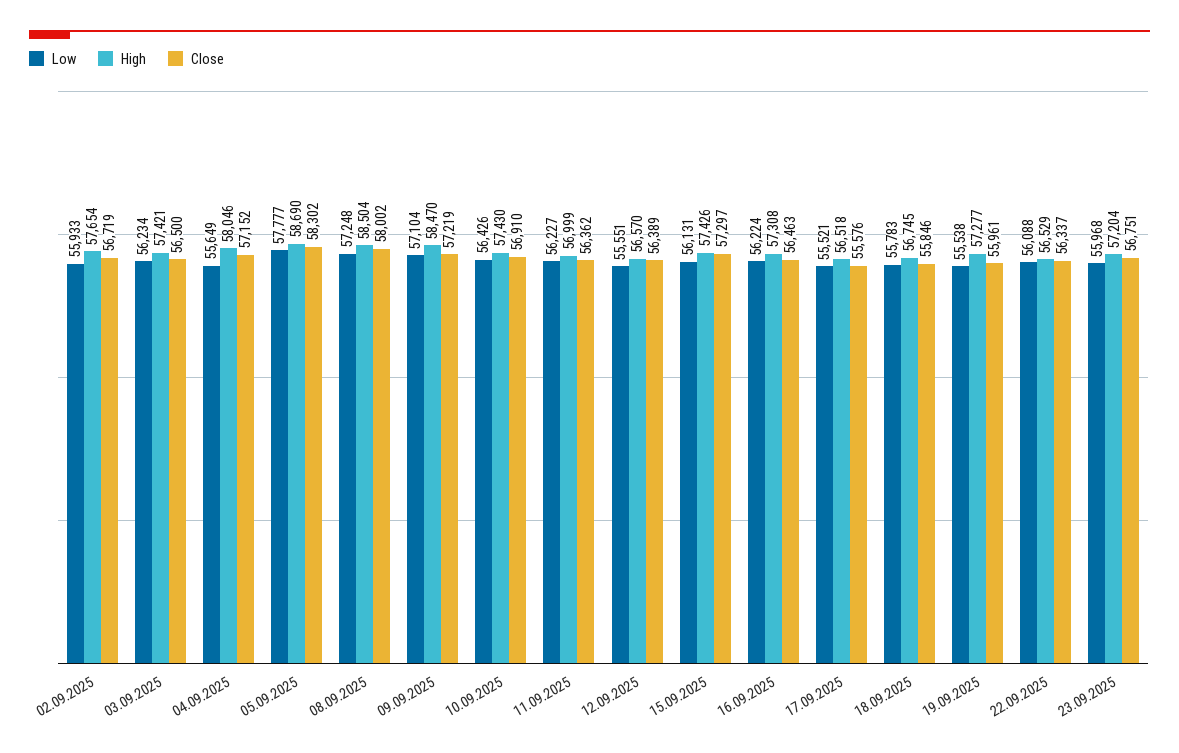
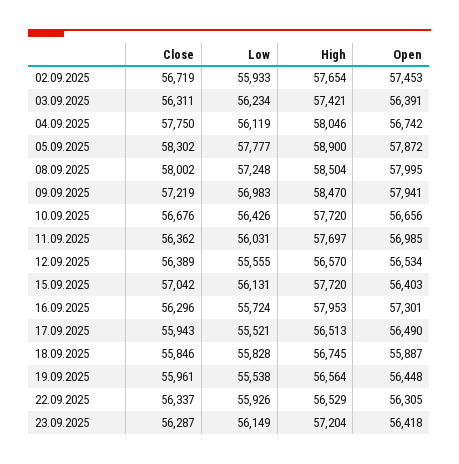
Close, 03.09.2025: 56500 -> 56311
Low, 04.09.2025: 55649 -> 56119
Close, 04.09.2025: 57152 -> 57750
High, 05.09.2025: 58690 -> 58900
Low, 09.09.2025: 57104 -> 56983
High, 10.09.2025: 57430 -> 57720
Close, 10.09.2025: 56910 -> 56676
Low, 11.09.2025: 56227 -> 56031
High, 11.09.2025: 56999 -> 57697
Low, 12.09.2025: 55551 -> 55555
High, 15.09.2025: 57426 -> 57720
Close, 15.09.2025: 57297 -> 57042
Low, 16.09.2025: 56224 -> 55724
High, 16.09.2025: 57308 -> 57953
Close, 16.09.2025: 56463 -> 56296
High, 17.09.2025: 56518 -> 56513
Close, 17.09.2025: 55576 -> 55943
Low, 18.09.2025: 55783 -> 55828
High, 19.09.2025: 57277 -> 56564
Low, 22.09.2025: 56088 -> 55926
Low, 23.09.2025: 55968 -> 56149
Close, 23.09.2025: 56751 -> 56287
Open, 02.09.2025: none -> 57453
Open, 03.09.2025: none -> 56391
Open, 04.09.2025: none -> 56742
Open, 05.09.2025: none -> 57872
Open, 08.09.2025: none -> 57995
Open, 09.09.2025: none -> 57941
Open, 10.09.2025: none -> 56656
Open, 11.09.2025: none -> 56985
Open, 12.09.2025: none -> 56534
Open, 15.09.2025: none -> 56403
Open, 16.09.2025: none -> 57301
Open, 17.09.2025: none -> 56490
Open, 18.09.2025: none -> 55887
Open, 19.09.2025: none -> 56448
Open, 22.09.2025: none -> 56305
Open, 23.09.2025: none -> 56418

